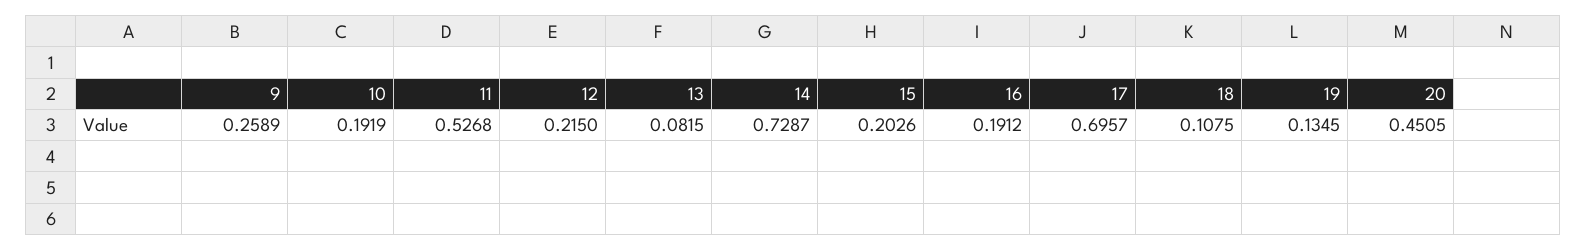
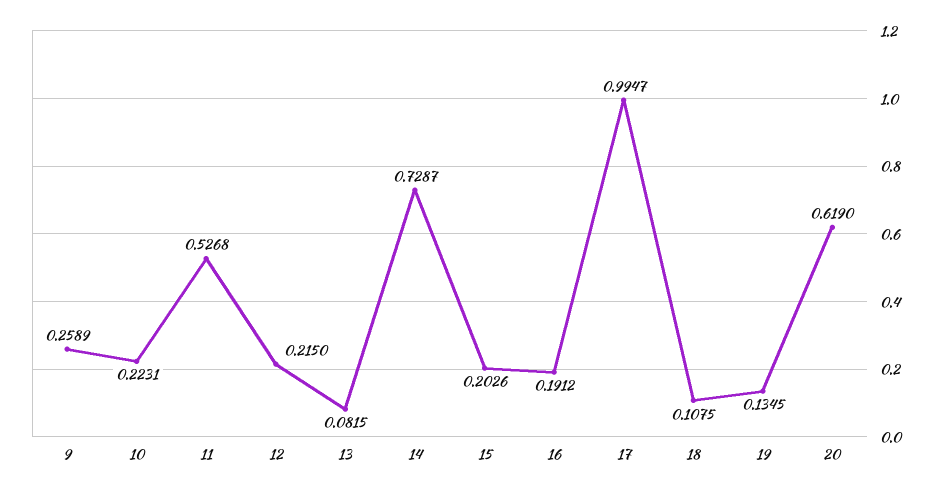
10: 0.1919 -> 0.2231
17: 0.6957 -> 0.9947
20: 0.4505 -> 0.619

